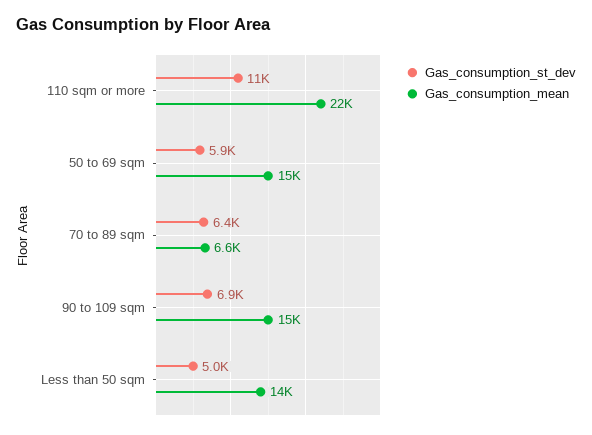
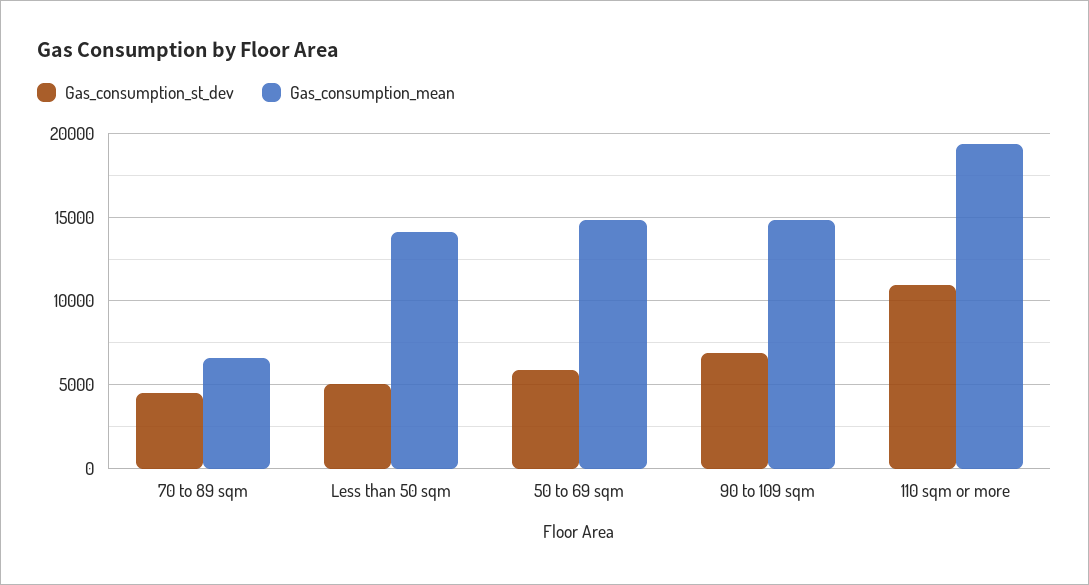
Gas_consumption_mean, 110 sqm or more: 22000 -> 19500
Gas_consumption_st_dev, 70 to 89 sqm: 6400 -> 4500

